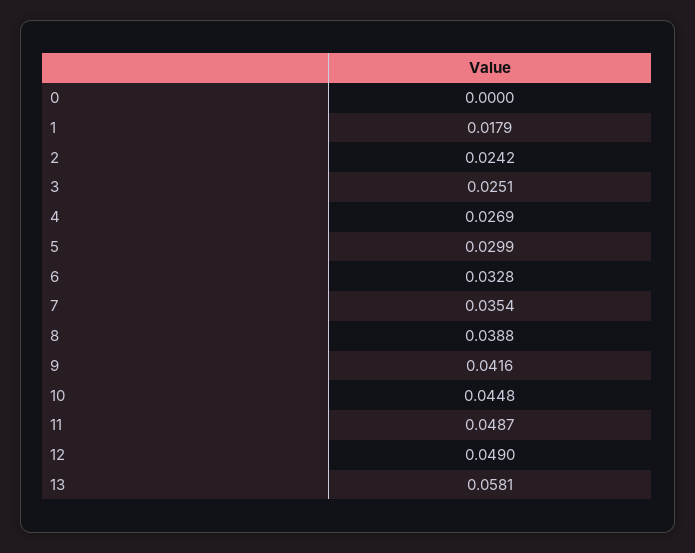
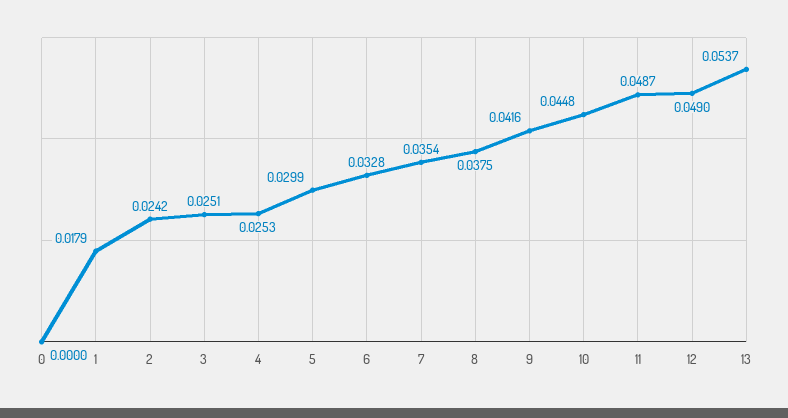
4: 0.0269 -> 0.0253
8: 0.0388 -> 0.0375
13: 0.0581 -> 0.0537

